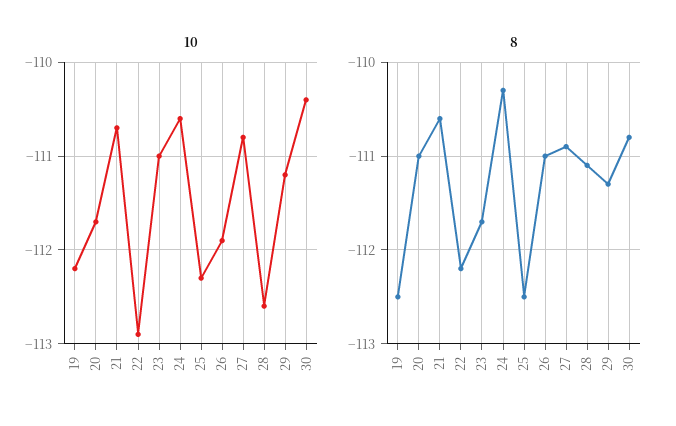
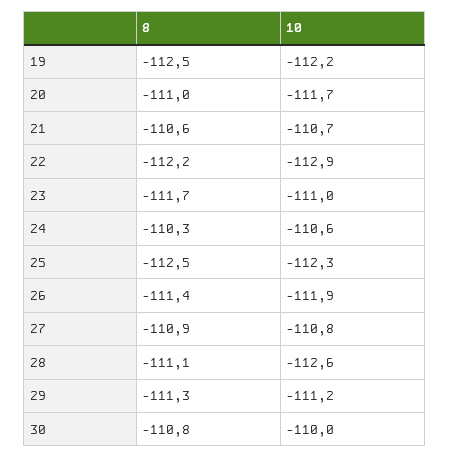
10, 30: -110.4 -> -110
8, 26: -111 -> -111.4

